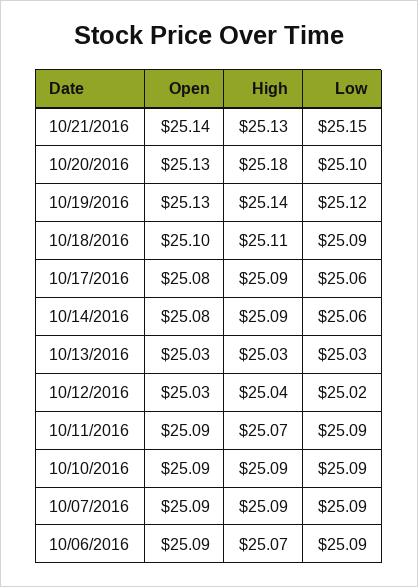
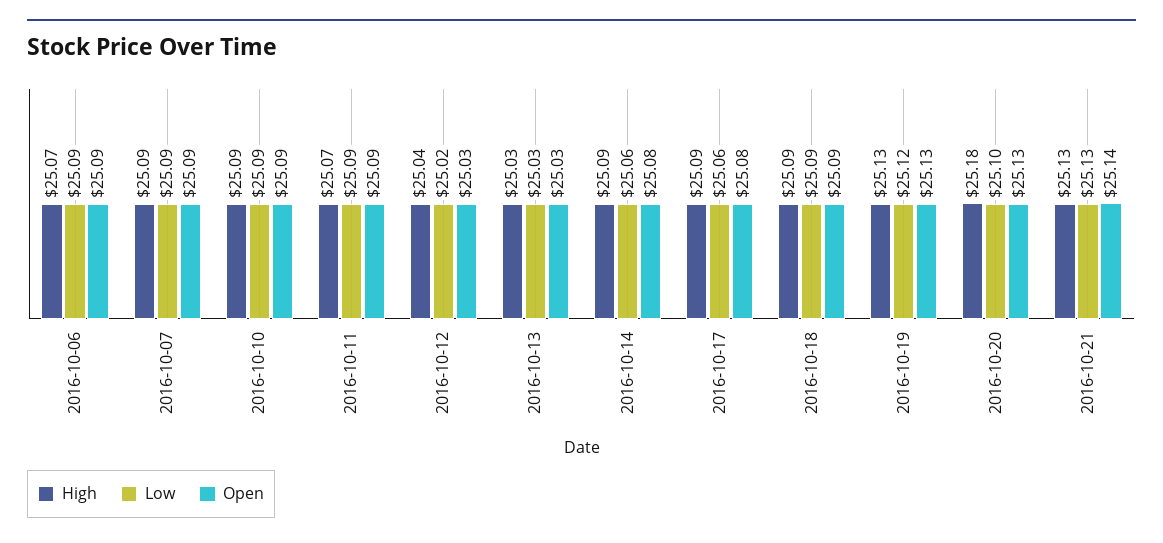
Low, 10/21/2016: 25.15 -> 25.13
High, 10/19/2016: 25.14 -> 25.13
Open, 10/18/2016: 25.1 -> 25.09
High, 10/18/2016: 25.11 -> 25.09

